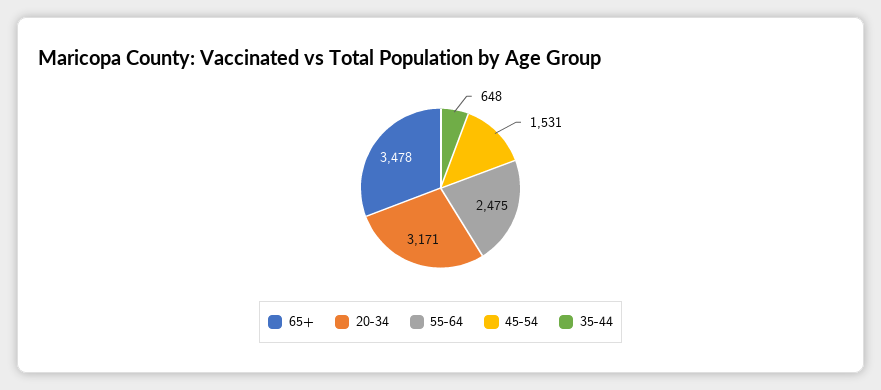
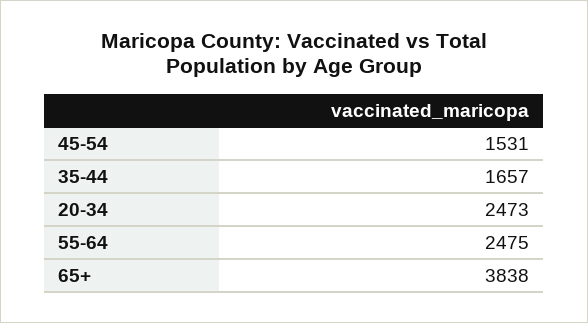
65+: 3478 -> 3838
20-34: 3171 -> 2473
35-44: 648 -> 1657

